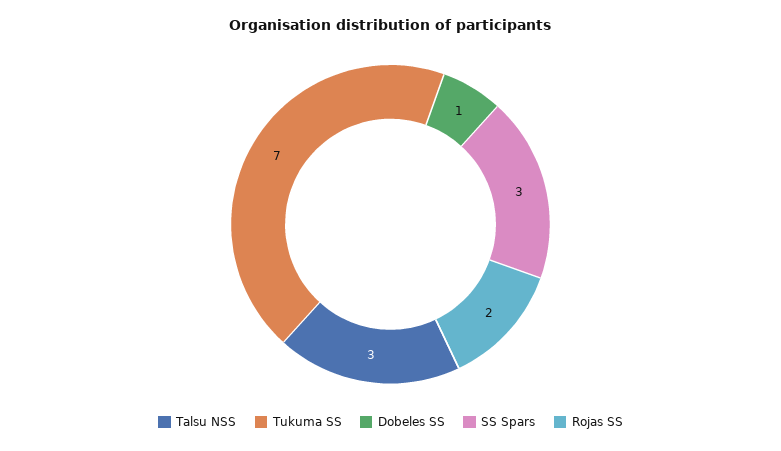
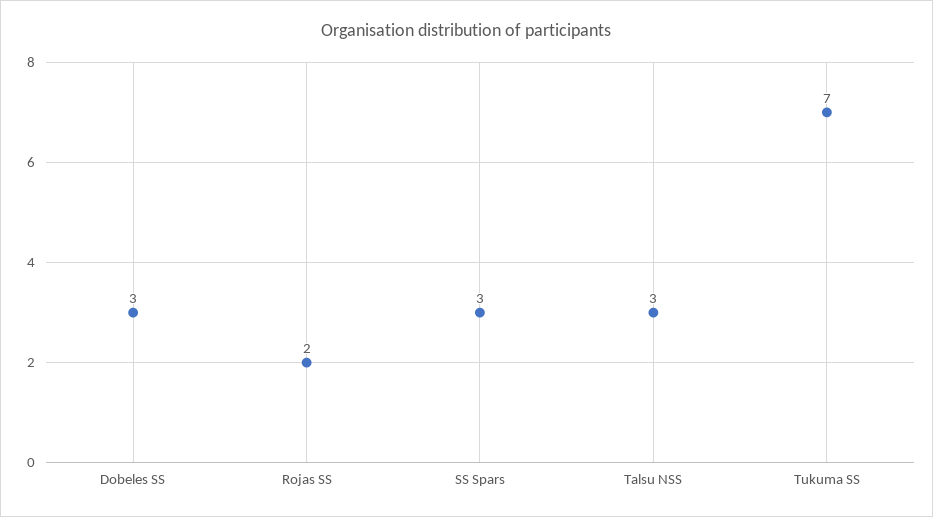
Dobeles SS: 1 -> 3

